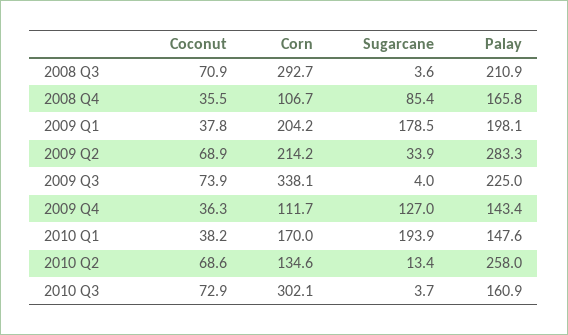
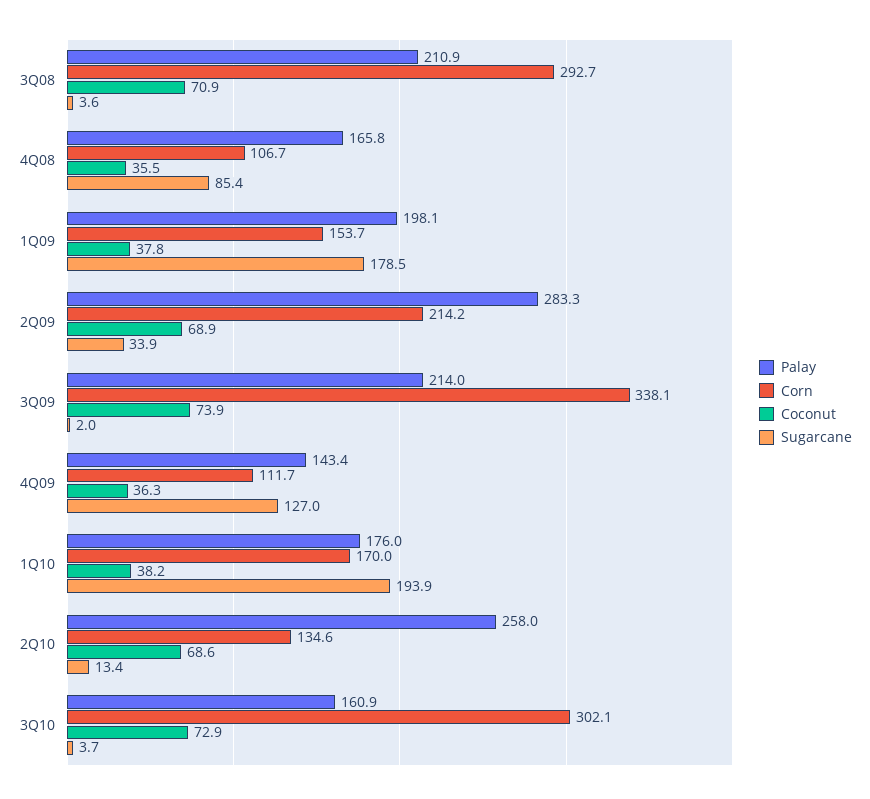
Corn, 2009 Q1: 204.2 -> 153.7
Sugarcane, 2009 Q3: 4 -> 2
Palay, 2009 Q3: 225 -> 214
Palay, 2010 Q1: 147.6 -> 176

